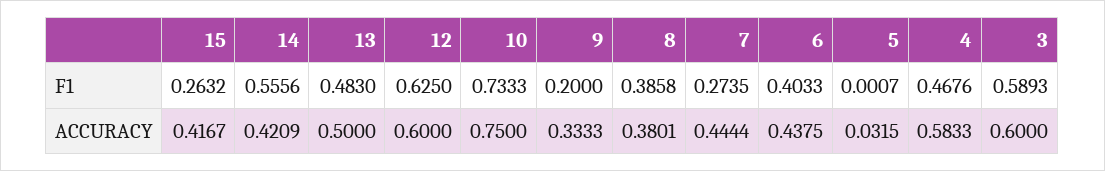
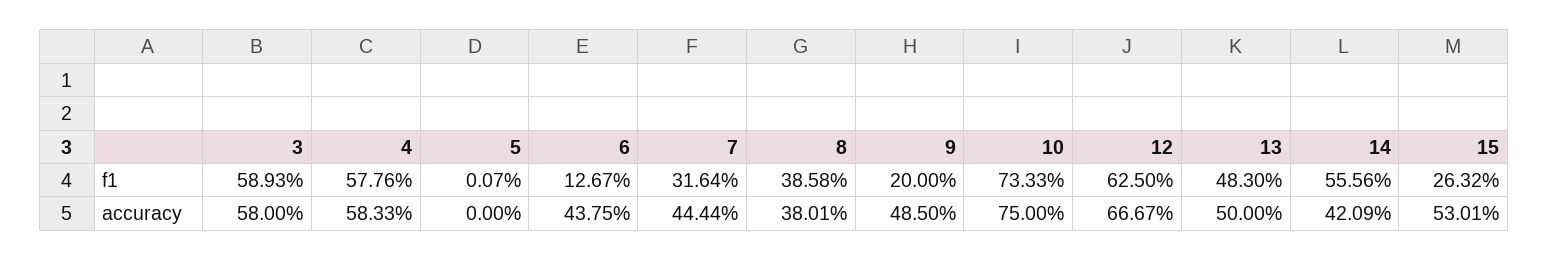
7, F1: 0.2735 -> 0.3164
6, F1: 0.4033 -> 0.1267
4, F1: 0.4676 -> 0.5776
15, ACCURACY: 0.4167 -> 0.5301
12, ACCURACY: 0.6 -> 0.6667
9, ACCURACY: 0.3333 -> 0.485
5, ACCURACY: 0.0315 -> 0
3, ACCURACY: 0.6 -> 0.58

